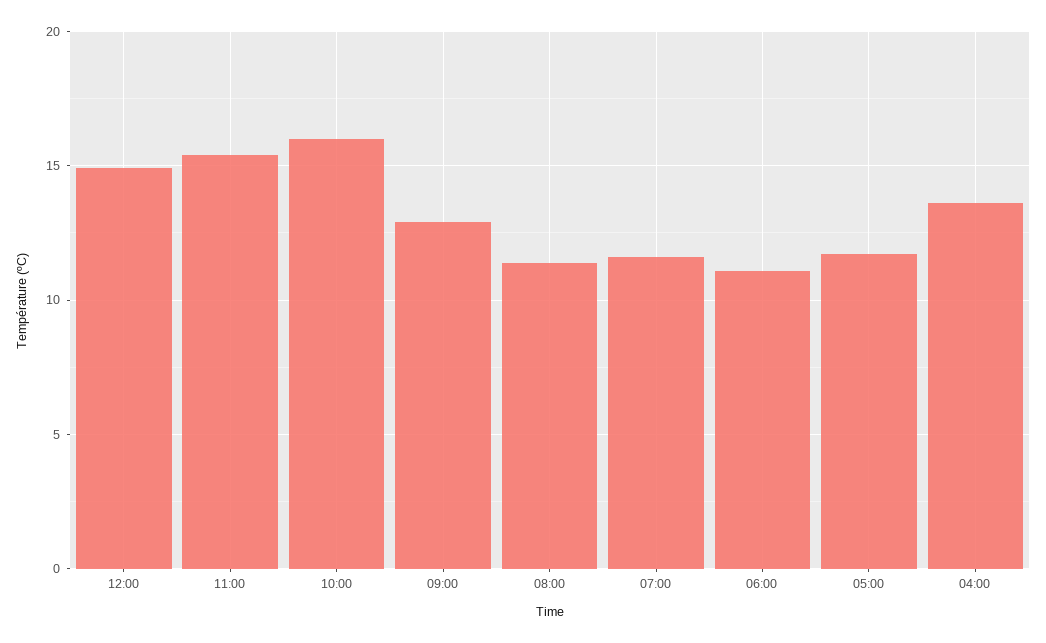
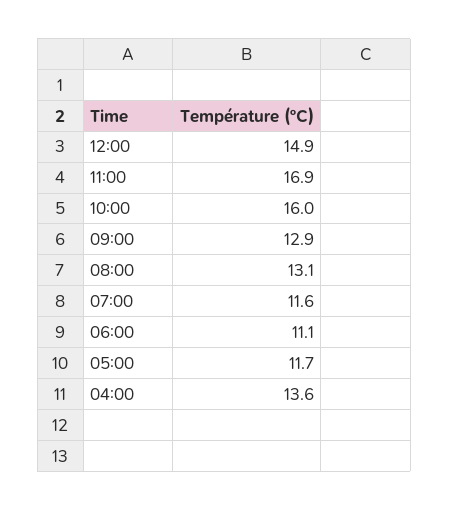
11:00: 15.5 -> 16.9
08:00: 11.5 -> 13.1

